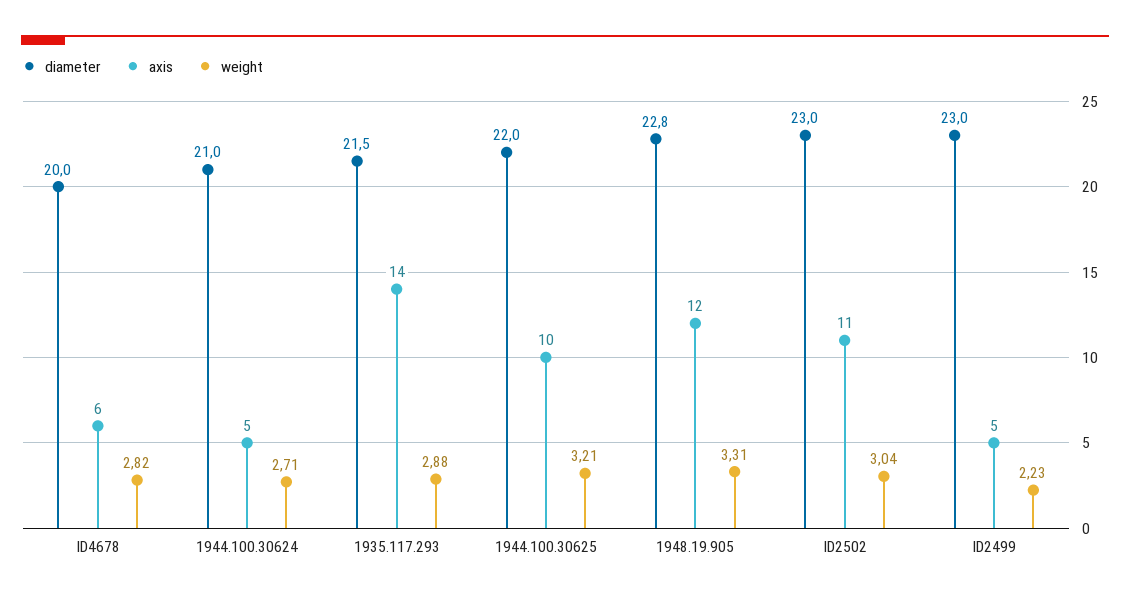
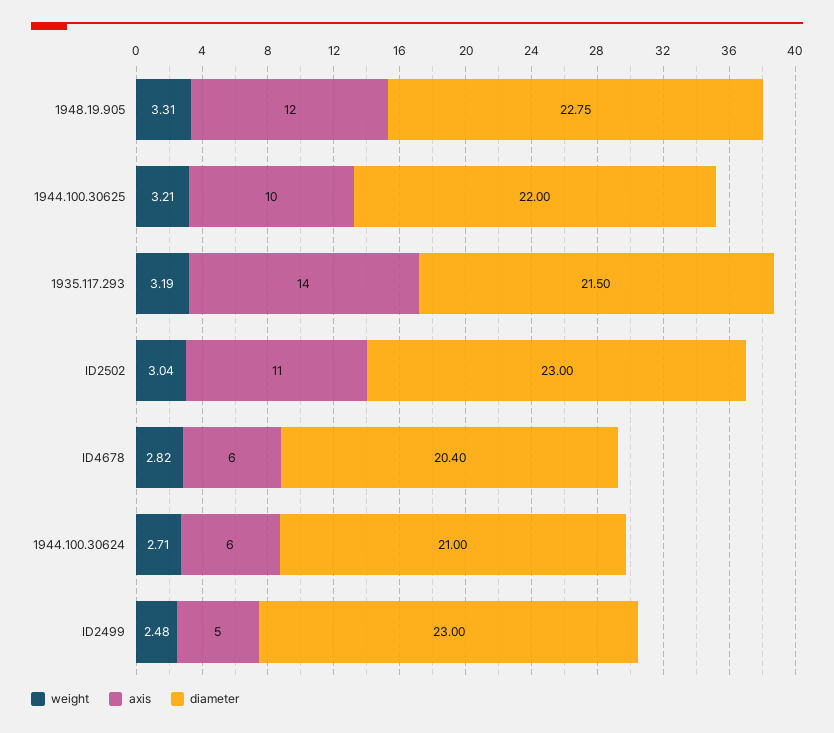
diameter, ID4678: 20 -> 20.4
axis, 1944.100.30624: 5 -> 6
weight, 1935.117.293: 2.88 -> 3.19
weight, ID2499: 2.23 -> 2.48

